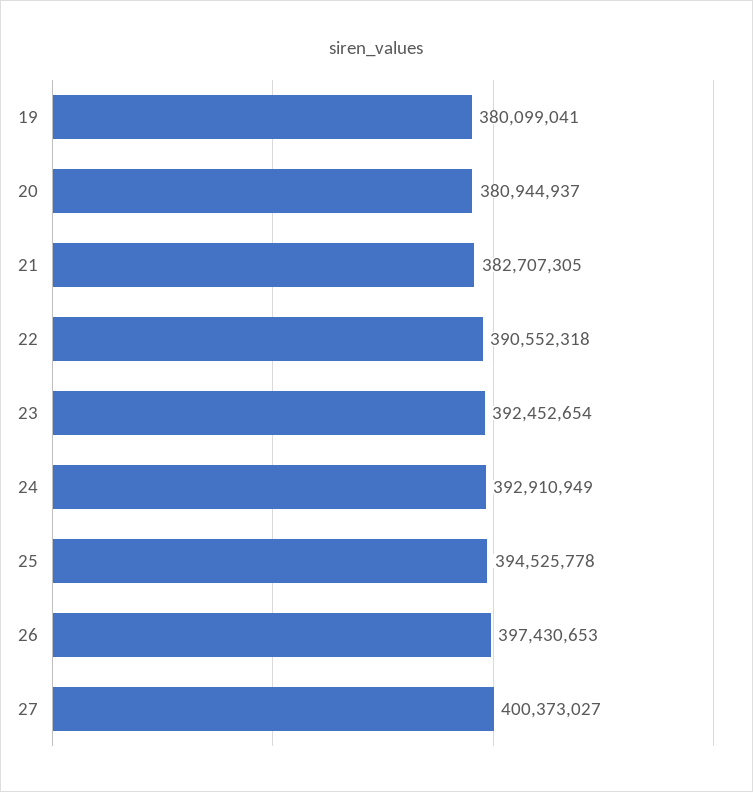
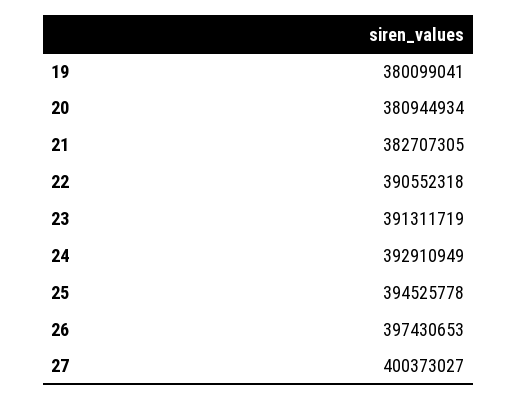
20: 380944937 -> 380944934
23: 392452654 -> 391311719

